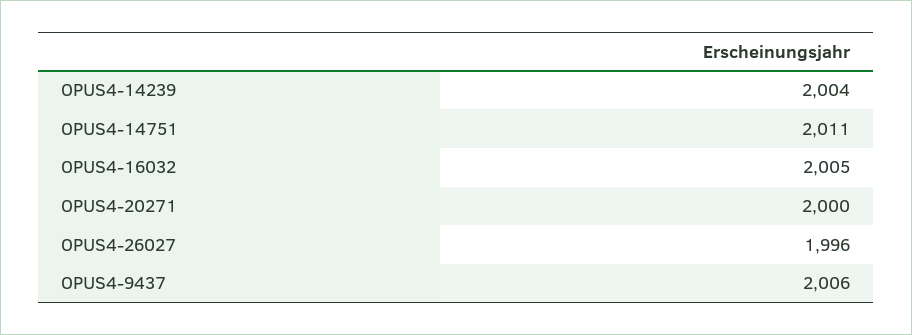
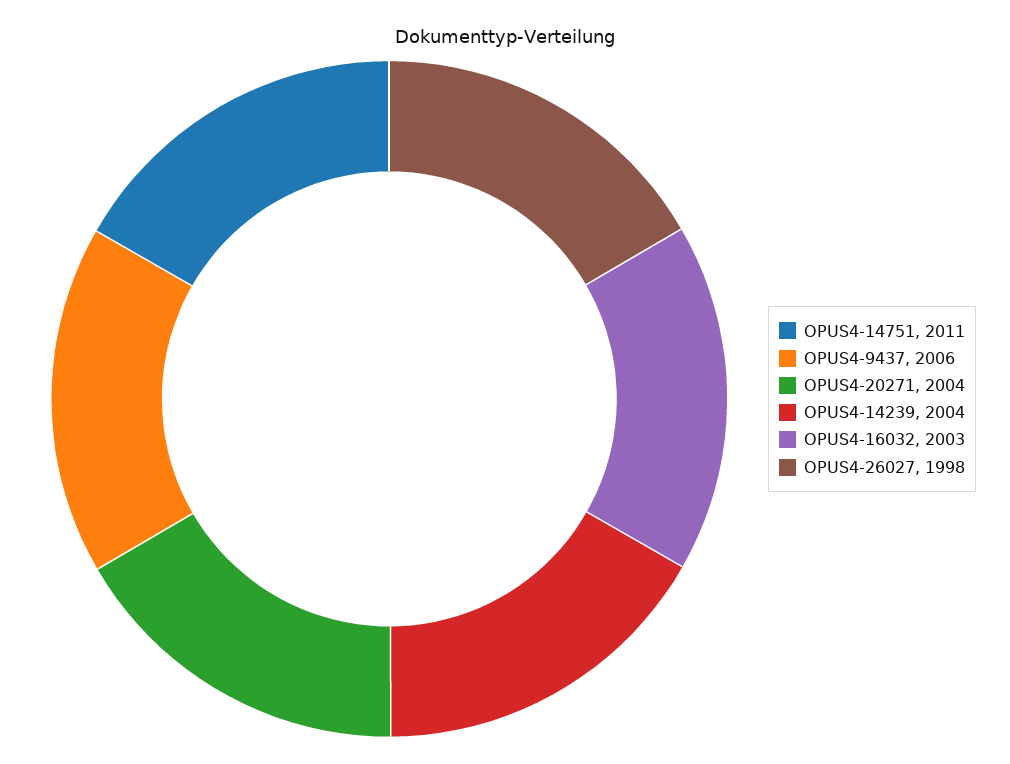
OPUS4-16032: 2005 -> 2003
OPUS4-20271: 2000 -> 2004
OPUS4-26027: 1996 -> 1998

